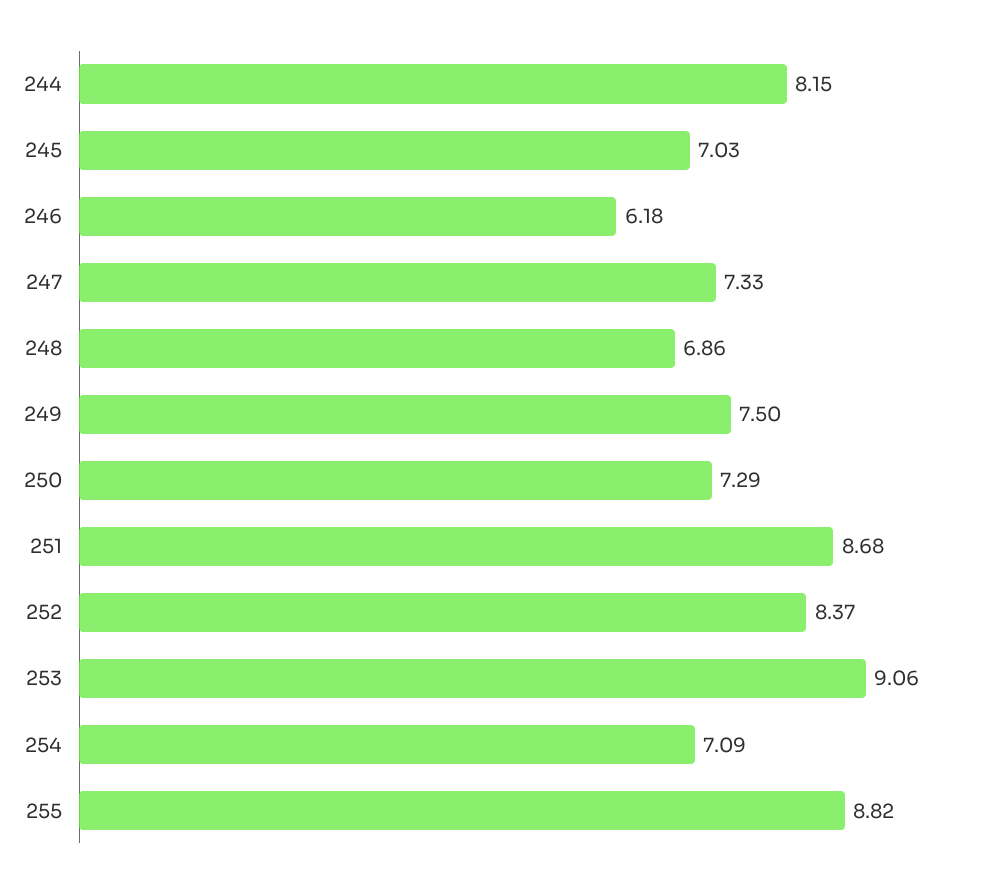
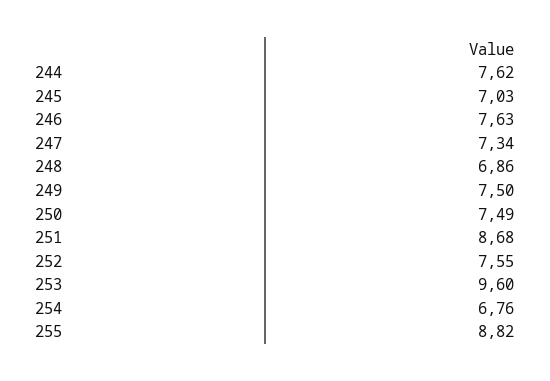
244: 8.15 -> 7.62
246: 6.18 -> 7.63
247: 7.33 -> 7.34
250: 7.29 -> 7.49
252: 8.37 -> 7.55
253: 9.06 -> 9.6
254: 7.09 -> 6.76

